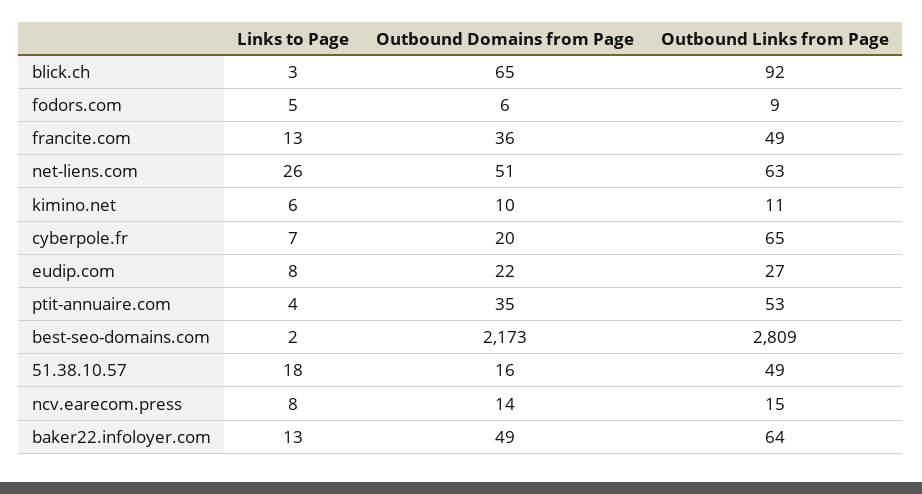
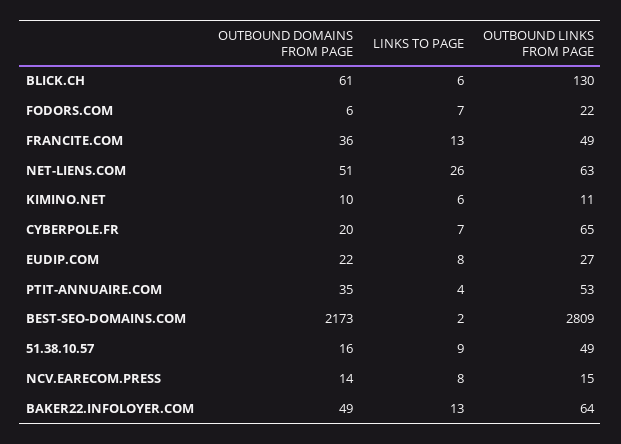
Links to Page, blick.ch: 3 -> 6
Outbound Domains from Page, blick.ch: 65 -> 61
Outbound Links from Page, blick.ch: 92 -> 130
Links to Page, fodors.com: 5 -> 7
Outbound Links from Page, fodors.com: 9 -> 22
Links to Page, 51.38.10.57: 18 -> 9

